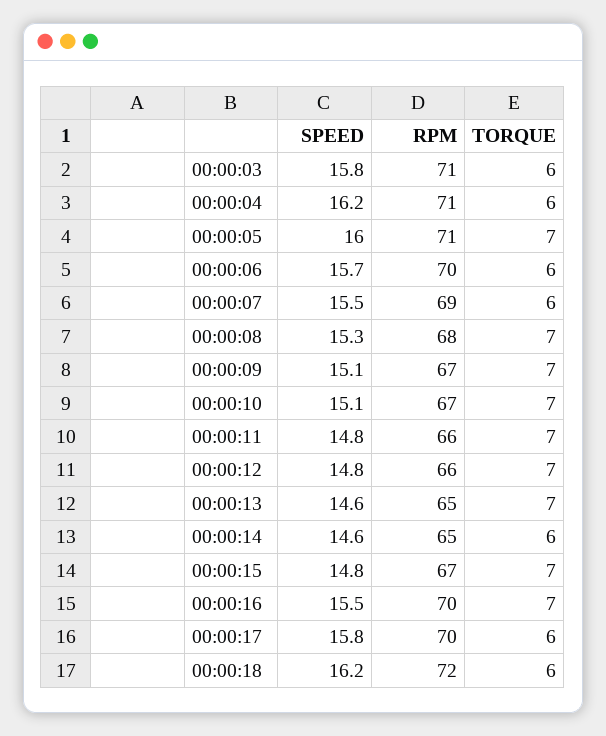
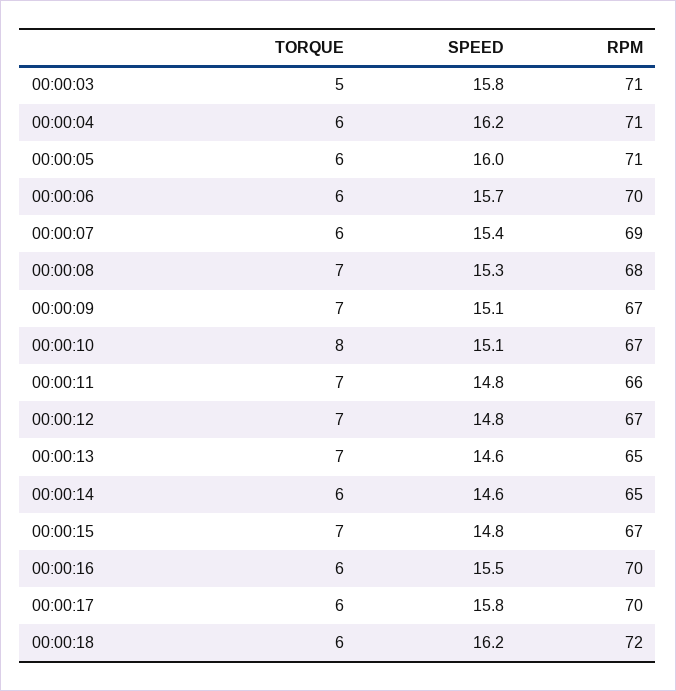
TORQUE, 00:00:03: 6 -> 5
TORQUE, 00:00:05: 7 -> 6
SPEED, 00:00:07: 15.5 -> 15.4
TORQUE, 00:00:10: 7 -> 8
RPM, 00:00:12: 66 -> 67
TORQUE, 00:00:16: 7 -> 6

